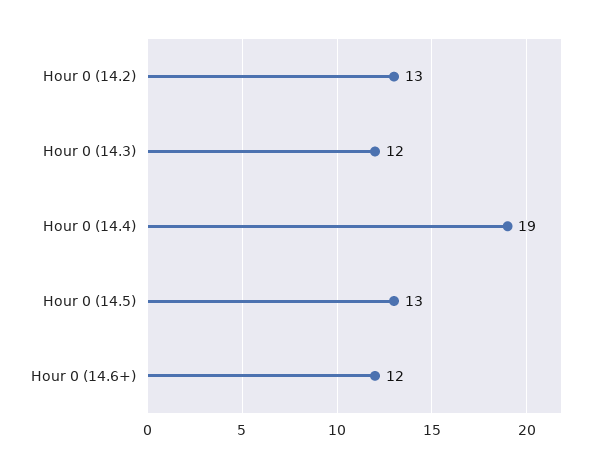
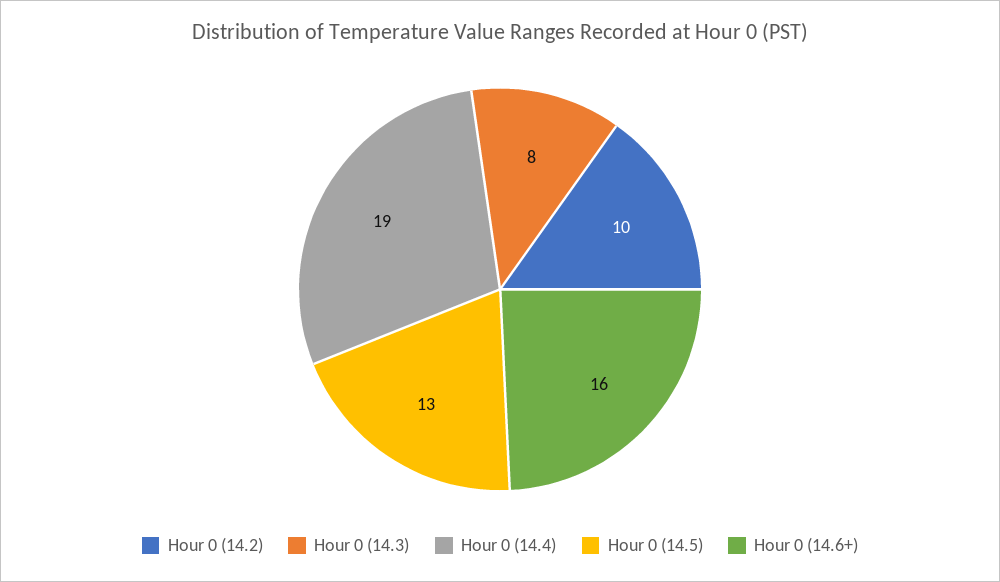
Hour 0 (14.2): 13 -> 10
Hour 0 (14.3): 12 -> 8
Hour 0 (14.6+): 12 -> 16

